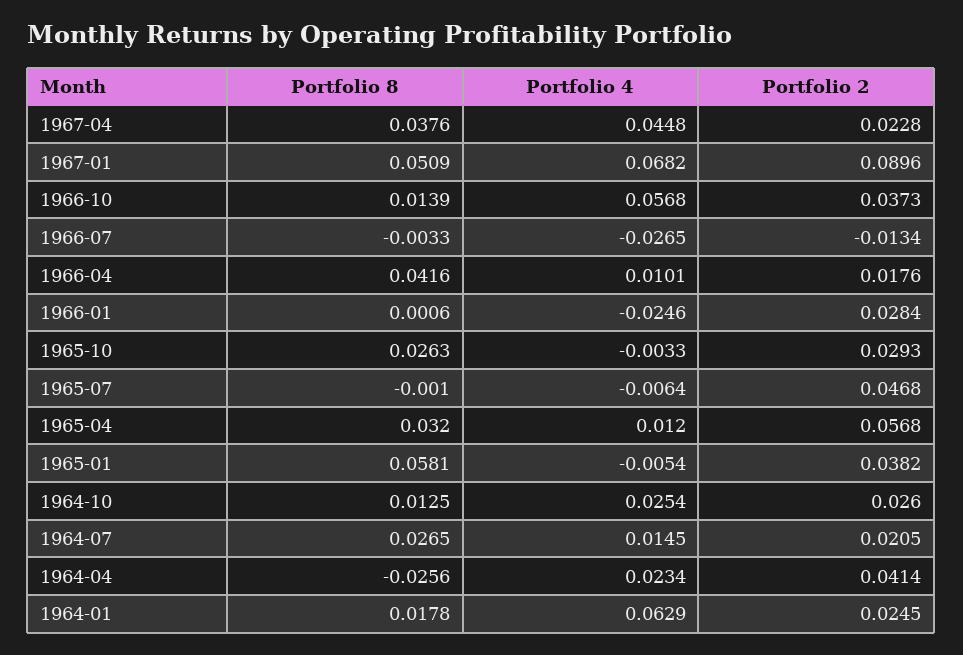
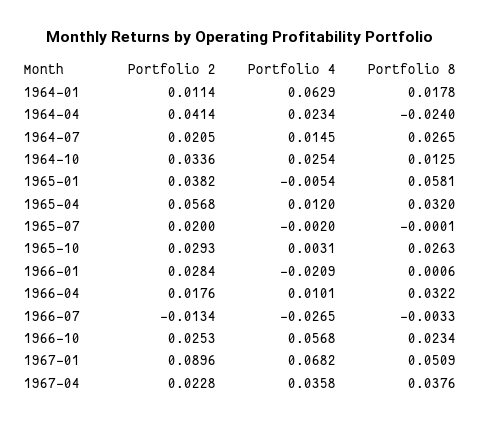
Portfolio 4, 1967-04: 0.0448 -> 0.0358
Portfolio 8, 1966-10: 0.0139 -> 0.0234
Portfolio 2, 1966-10: 0.0373 -> 0.0253
Portfolio 8, 1966-04: 0.0416 -> 0.0322
Portfolio 4, 1966-01: -0.0246 -> -0.0209
Portfolio 4, 1965-10: -0.0033 -> 0.0031
Portfolio 8, 1965-07: -0.001 -> -0.0001
Portfolio 4, 1965-07: -0.0064 -> -0.002
Portfolio 2, 1965-07: 0.0468 -> 0.02
Portfolio 2, 1964-10: 0.026 -> 0.0336
Portfolio 8, 1964-04: -0.0256 -> -0.024
Portfolio 2, 1964-01: 0.0245 -> 0.0114

